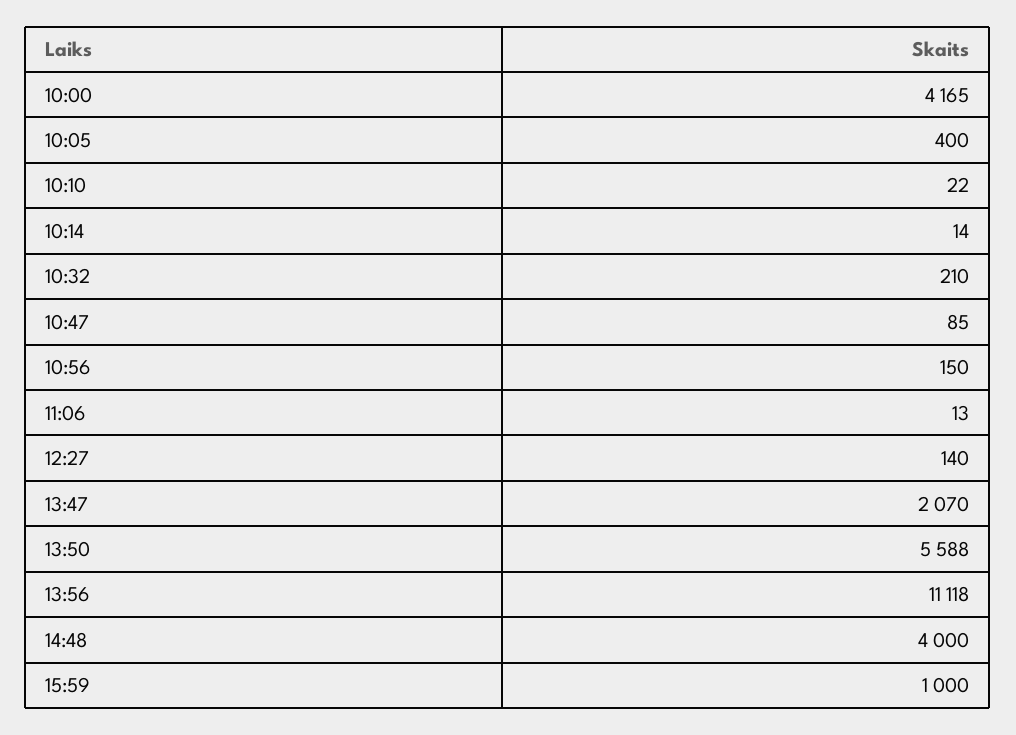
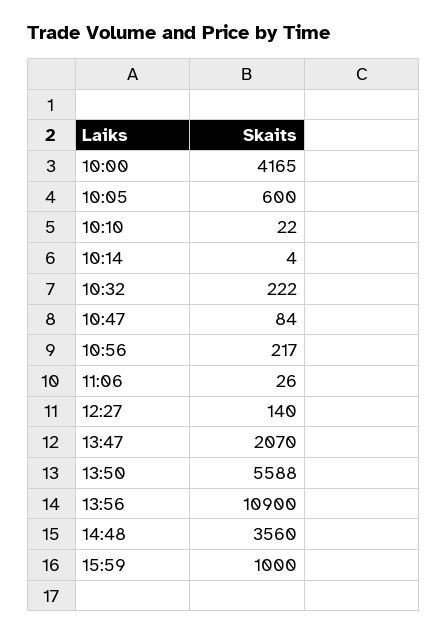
10:05: 400 -> 600
10:14: 14 -> 4
10:32: 210 -> 222
10:47: 85 -> 84
10:56: 150 -> 217
11:06: 13 -> 26
13:56: 11118 -> 10900
14:48: 4000 -> 3560

